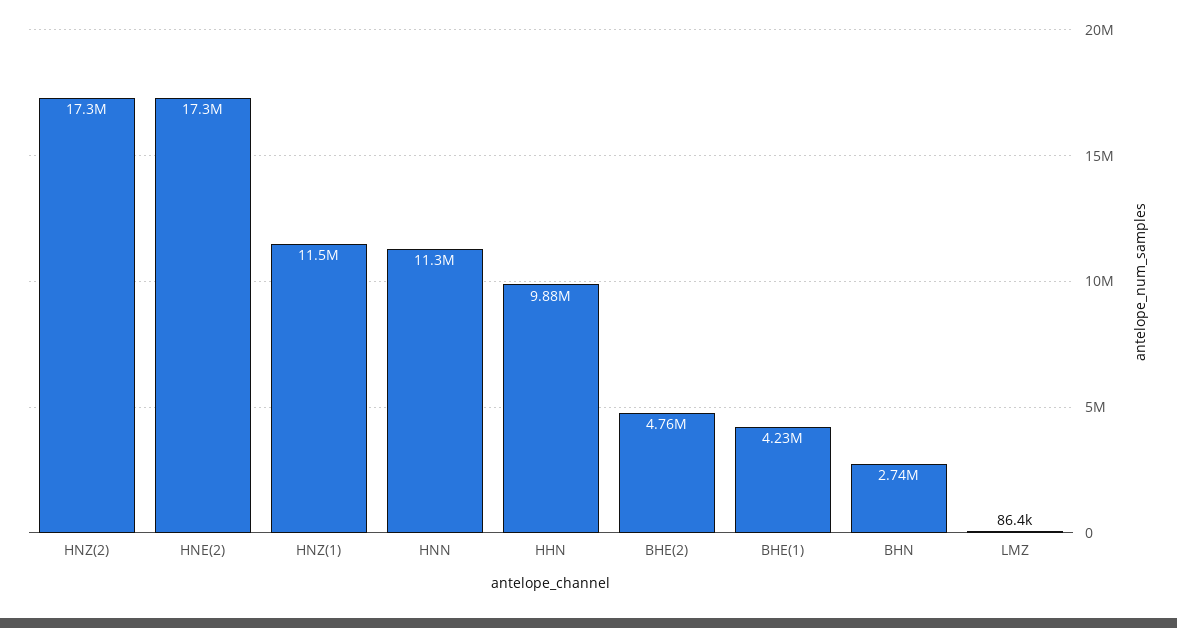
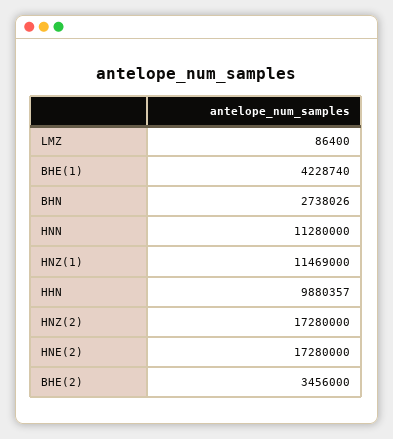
BHE(2): 4760000 -> 3456000

